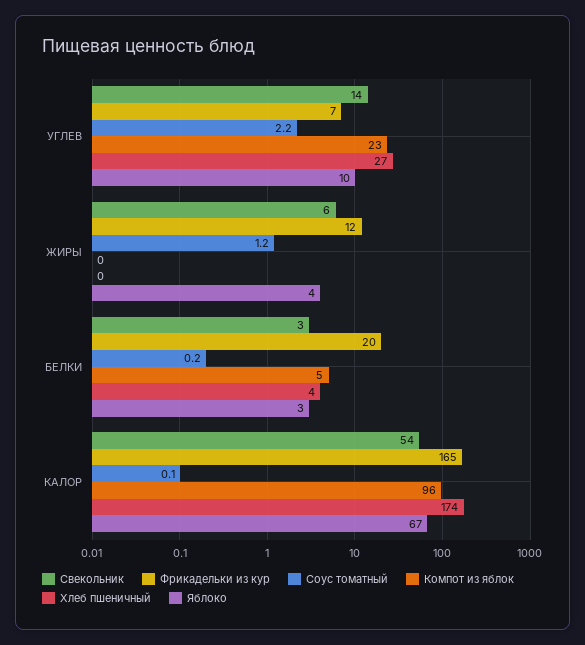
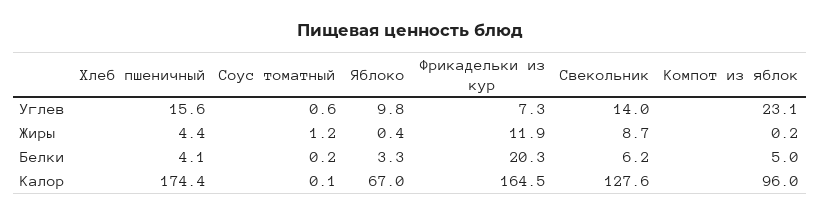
Соус томатный, УГЛЕВ: 2.2 -> 0.6
Хлеб пшеничный, УГЛЕВ: 27 -> 15.6
Свекольник, ЖИРЫ: 6 -> 8.7
Хлеб пшеничный, ЖИРЫ: 0 -> 4.4
Яблоко, ЖИРЫ: 4 -> 0.4
Свекольник, БЕЛКИ: 3 -> 6.2
Свекольник, КАЛОР: 54 -> 127.6

